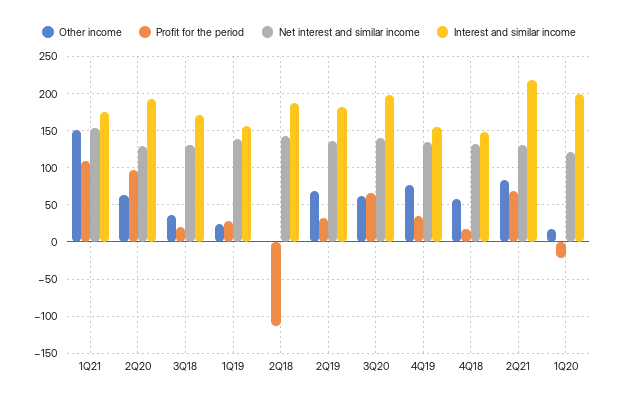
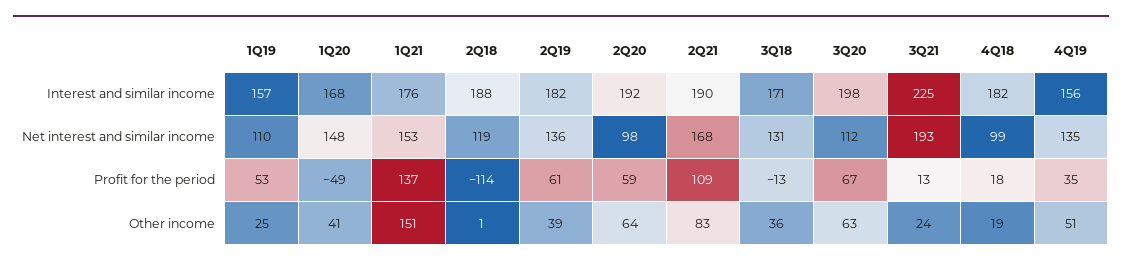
Profit for the period, 1Q21: 110 -> 137
Profit for the period, 2Q20: 100 -> 59
Net interest and similar income, 2Q20: 130 -> 98
Profit for the period, 3Q18: 20 -> -13
Profit for the period, 1Q19: 30 -> 53
Net interest and similar income, 1Q19: 140 -> 110
Net interest and similar income, 2Q18: 140 -> 119
Other income, 2Q19: 70 -> 39
Profit for the period, 2Q19: 30 -> 61
Net interest and similar income, 3Q20: 140 -> 112
Other income, 4Q19: 80 -> 51
Other income, 4Q18: 60 -> 19
Net interest and similar income, 4Q18: 130 -> 99
Interest and similar income, 4Q18: 150 -> 182
Profit for the period, 2Q21: 70 -> 109
Net interest and similar income, 2Q21: 130 -> 168
Interest and similar income, 2Q21: 220 -> 190
Other income, 1Q20: 20 -> 41
Profit for the period, 1Q20: -20 -> -49
Net interest and similar income, 1Q20: 120 -> 148
Interest and similar income, 1Q20: 200 -> 168
Interest and similar income, 3Q21: none -> 225
Net interest and similar income, 3Q21: none -> 193
Profit for the period, 3Q21: none -> 13
Other income, 3Q21: none -> 24

